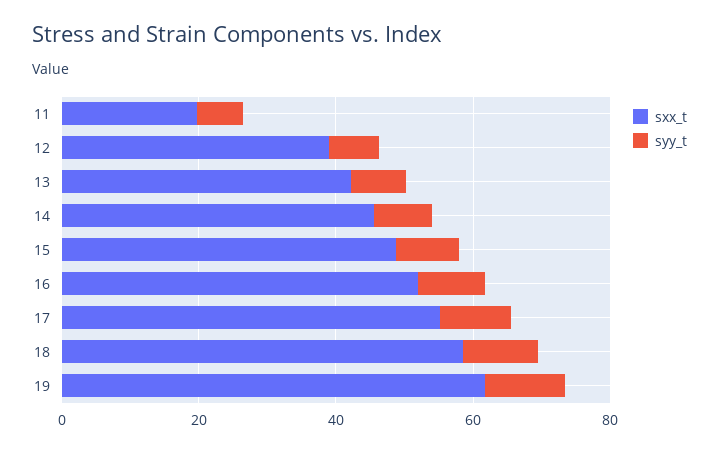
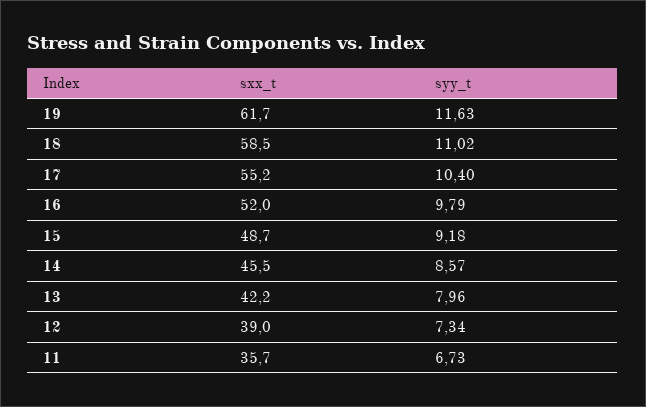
sxx_t, 11: 20 -> 35.7

